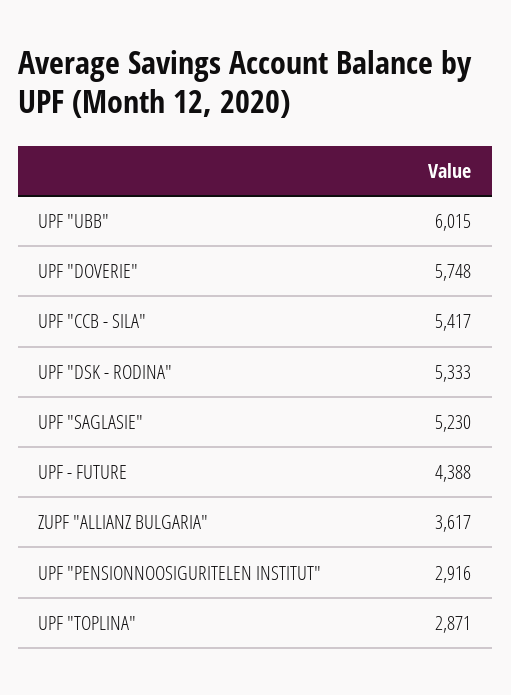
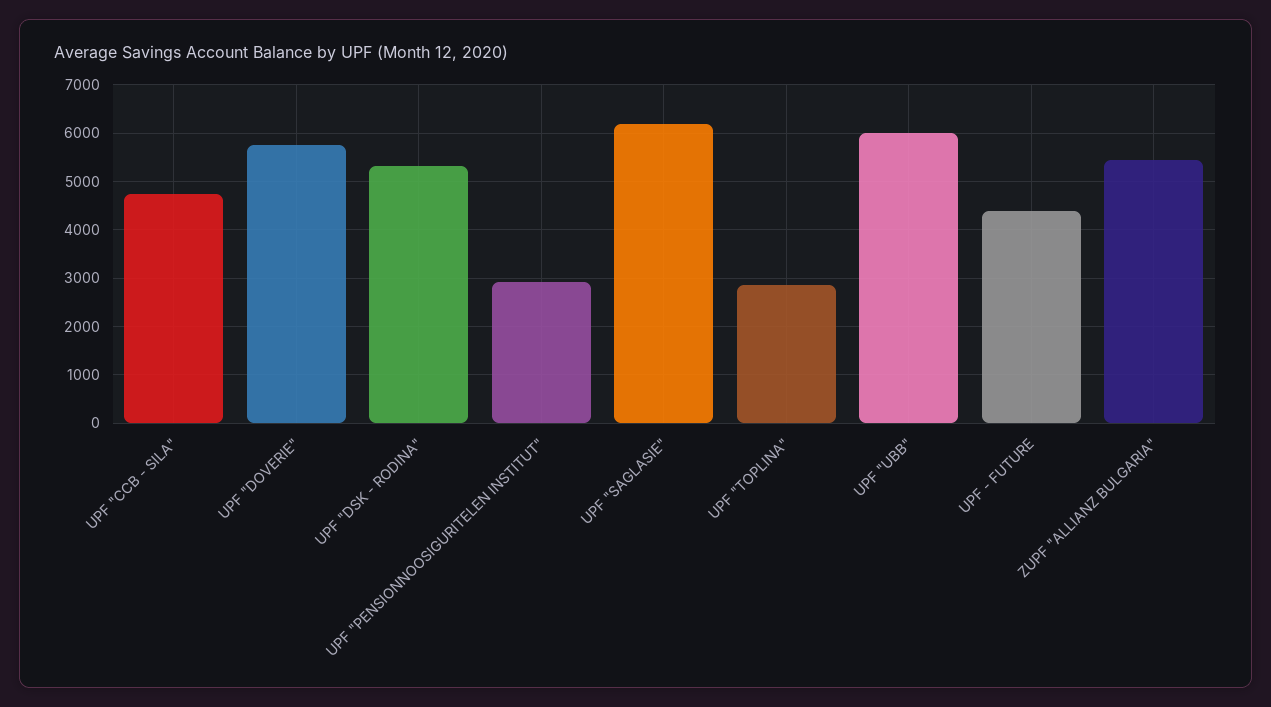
UPF "CCB - SILA": 5417 -> 4800
UPF "SAGLASIE": 5230 -> 6200
ZUPF "ALLIANZ BULGARIA": 3617 -> 5400

